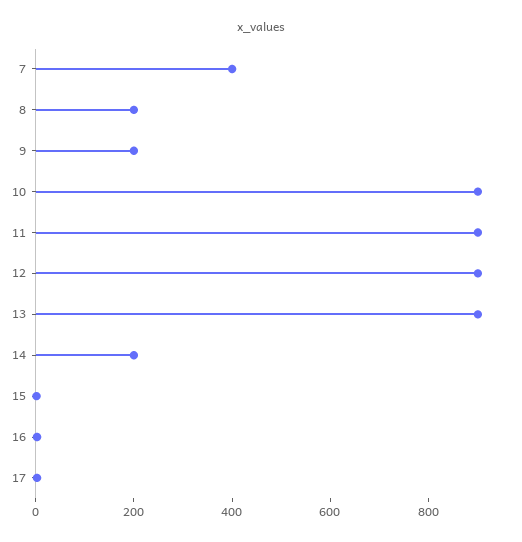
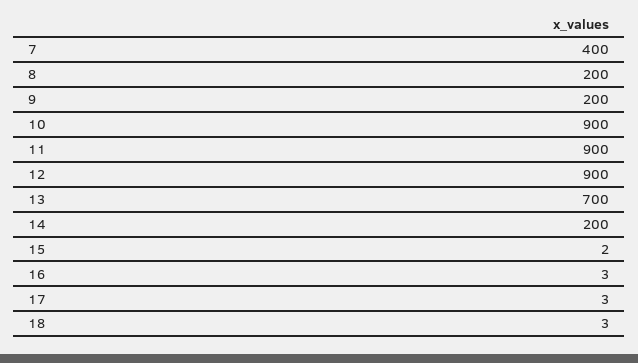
13: 900 -> 700
18: none -> 3

